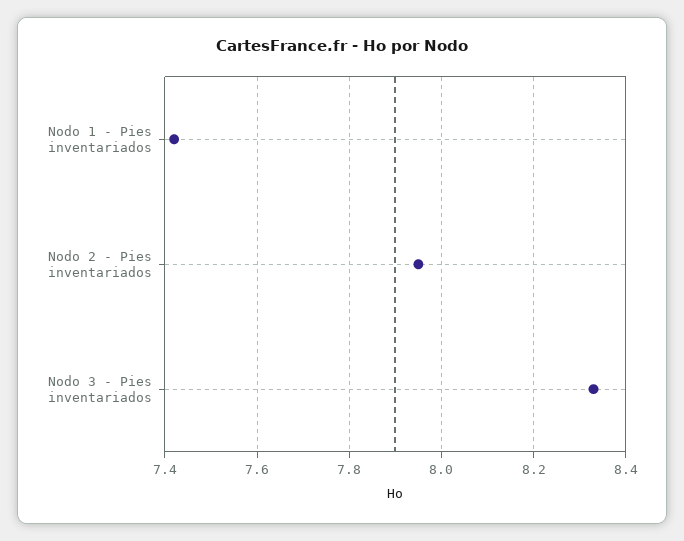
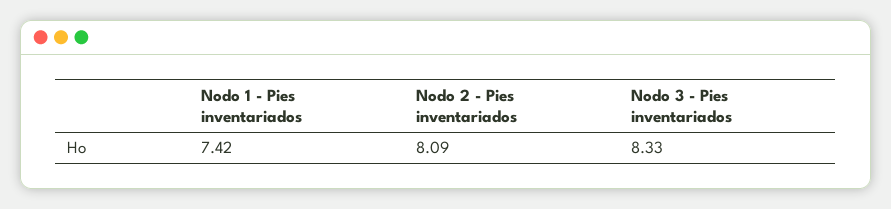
Nodo 2 - Pies inventariados: 7.95 -> 8.09

